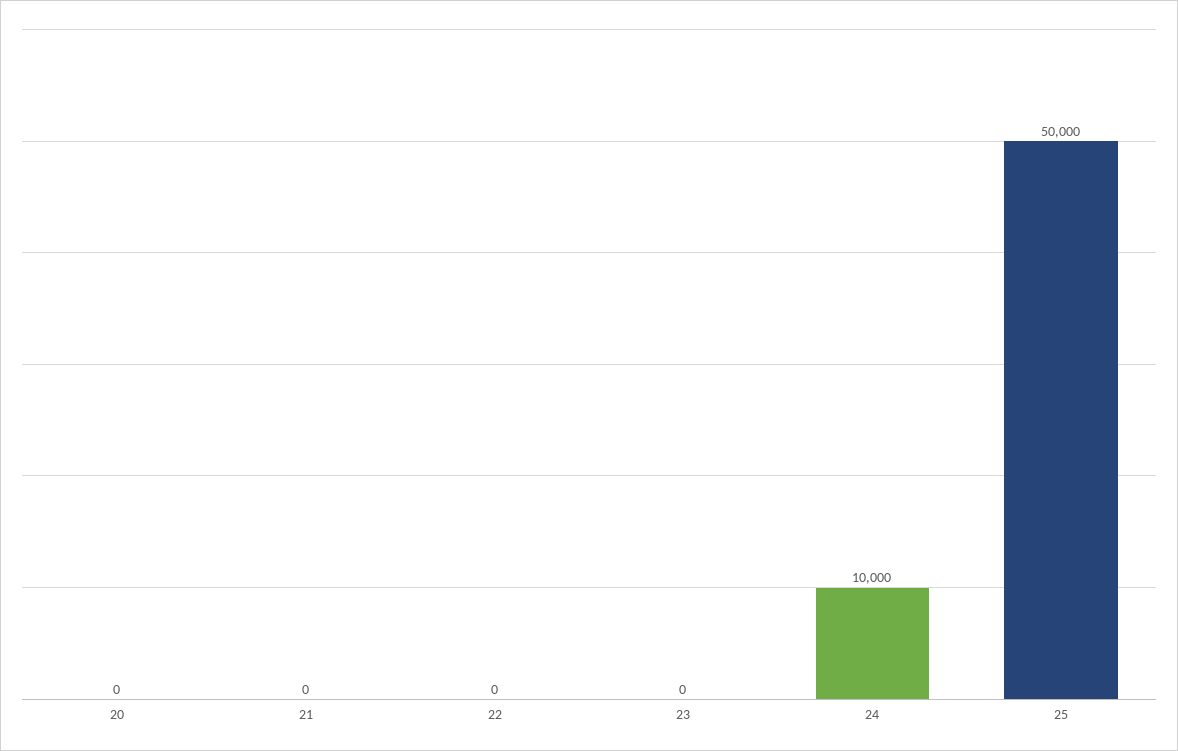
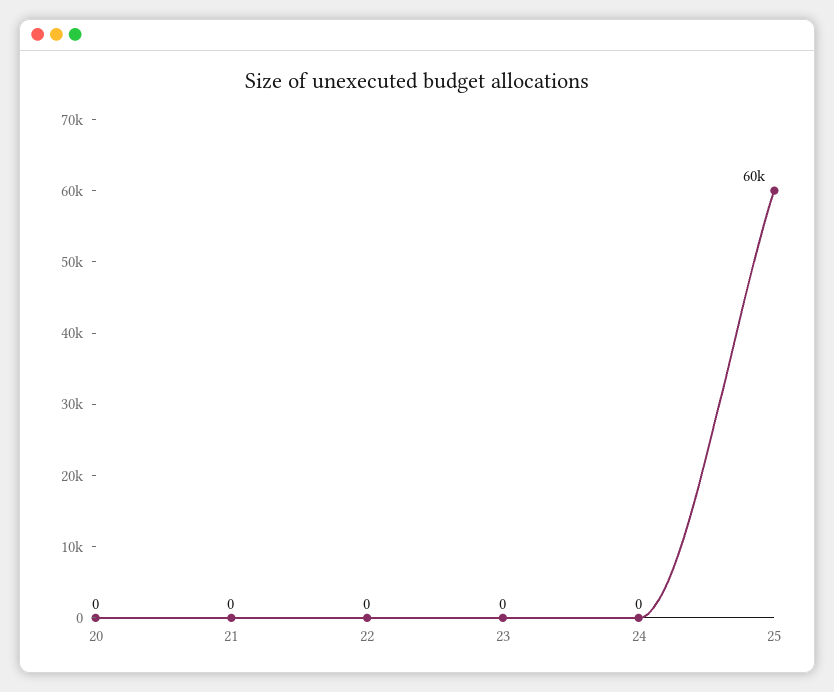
24: 10000 -> 0
25: 50000 -> 60000

